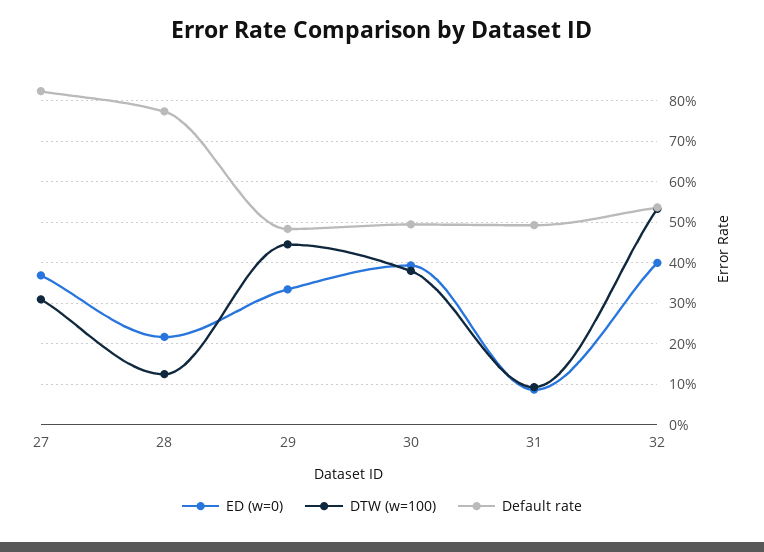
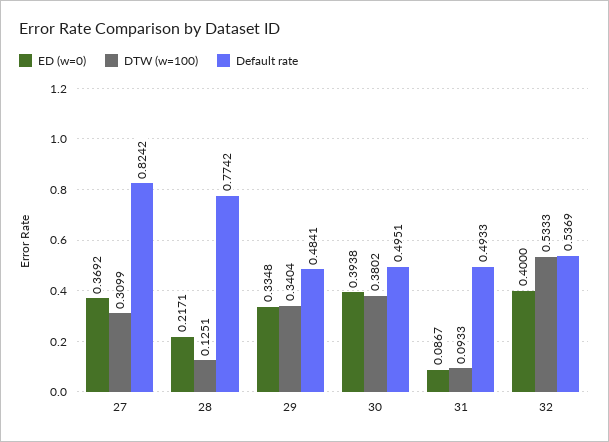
DTW (w=100), 29: 0.44 -> 0.3404

